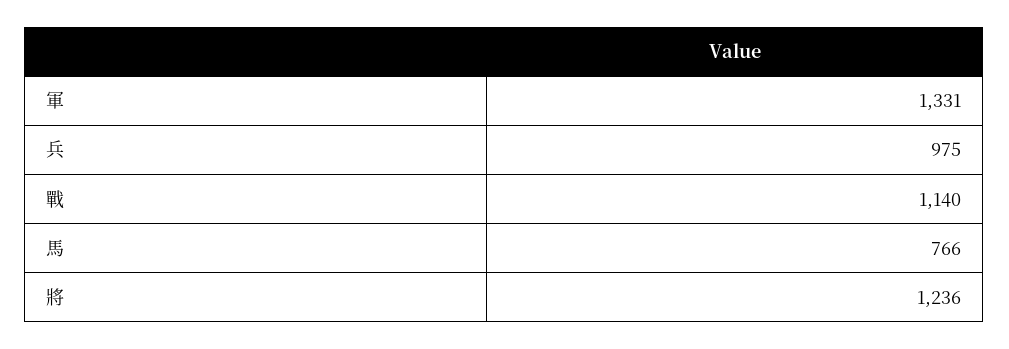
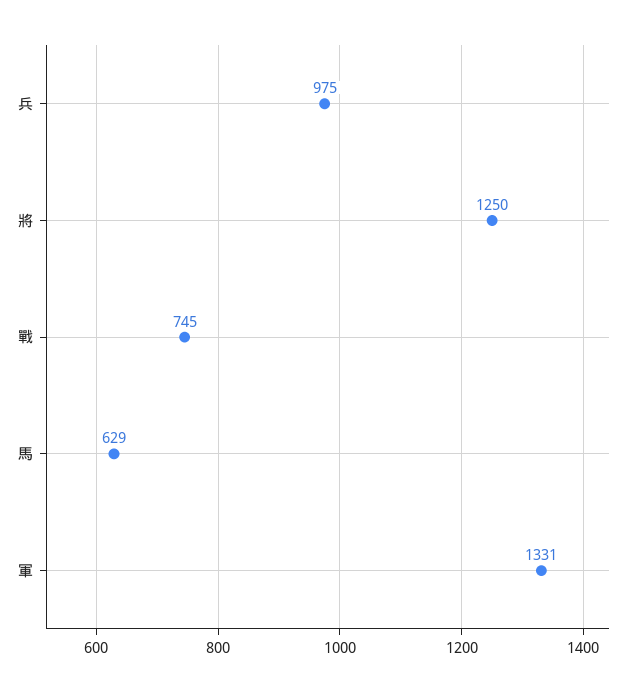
戰: 1140 -> 745
馬: 766 -> 629
將: 1236 -> 1250

